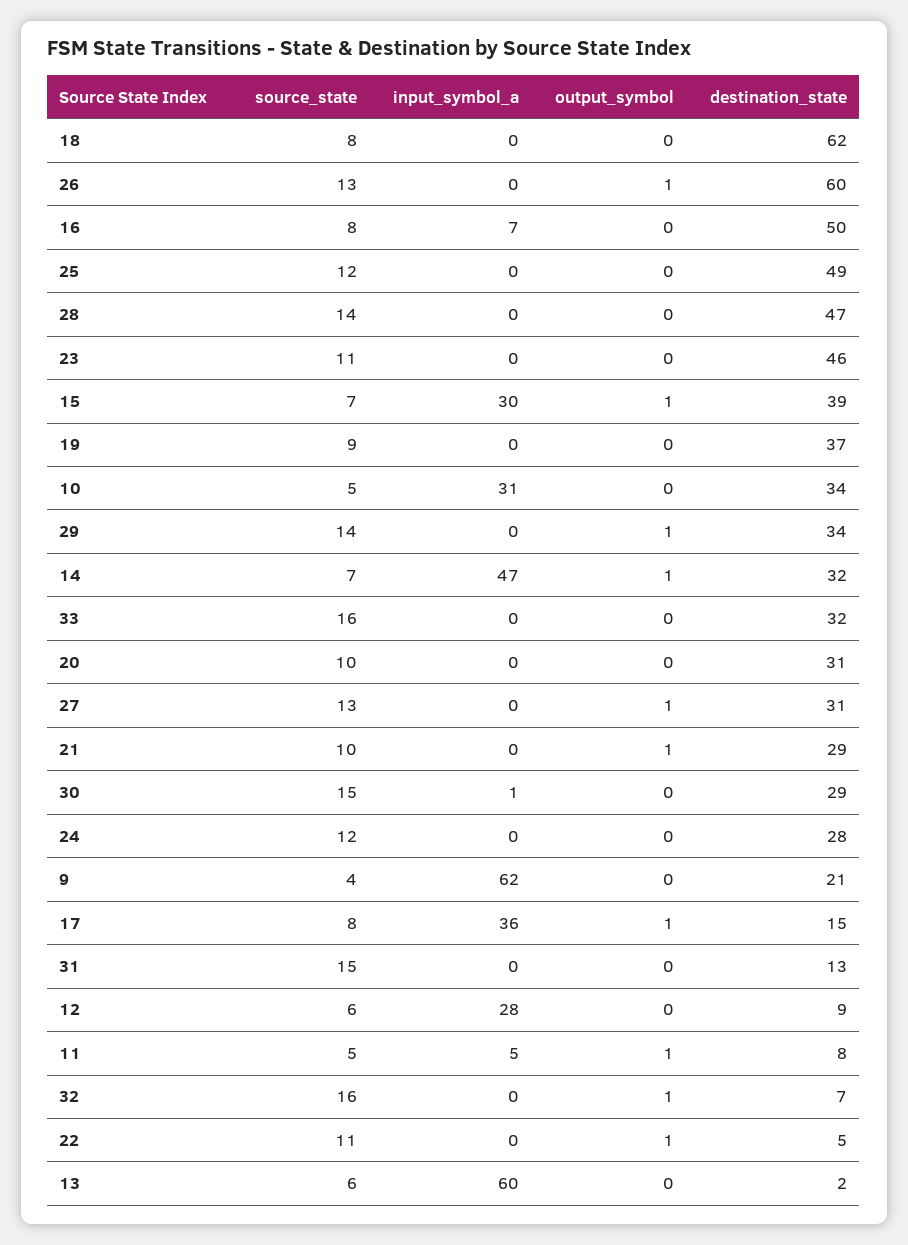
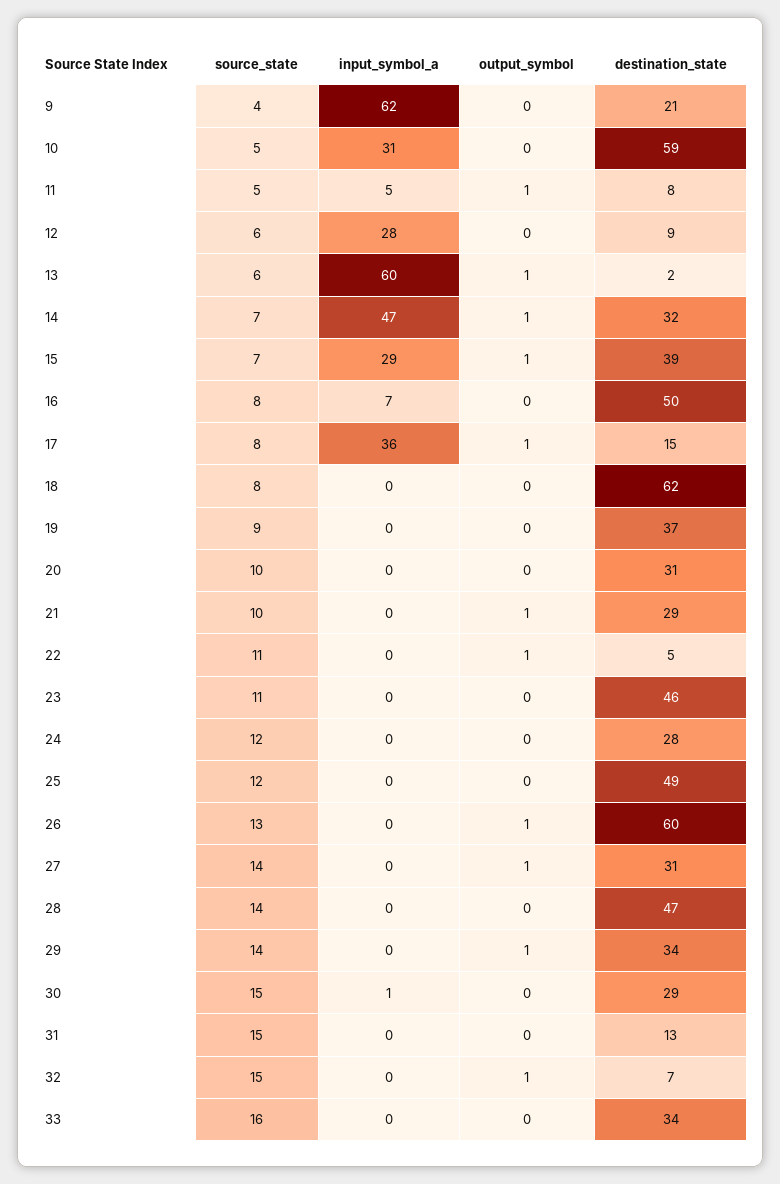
input_symbol_a, 15: 30 -> 29
destination_state, 10: 34 -> 59
destination_state, 33: 32 -> 34
source_state, 27: 13 -> 14
source_state, 32: 16 -> 15
output_symbol, 13: 0 -> 1

